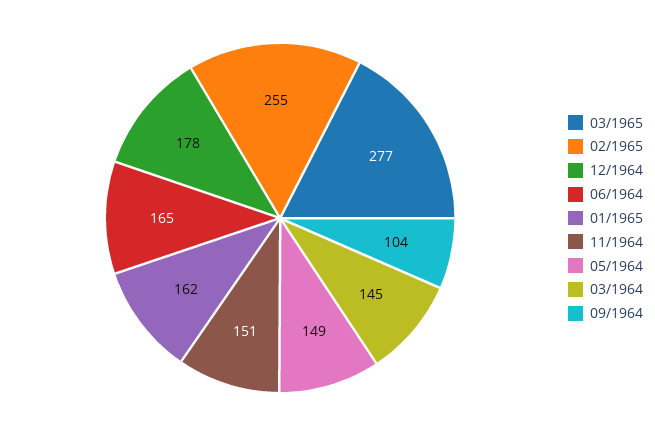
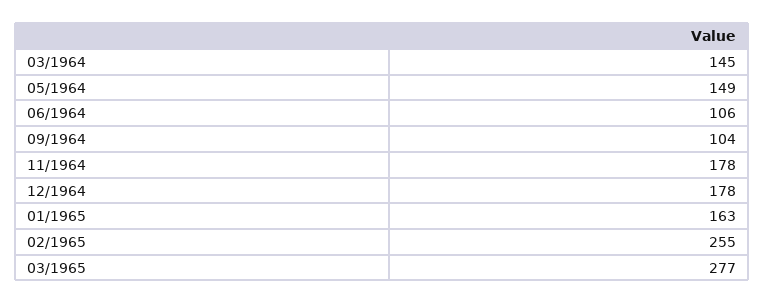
06/1964: 165 -> 106
01/1965: 162 -> 163
11/1964: 151 -> 178

